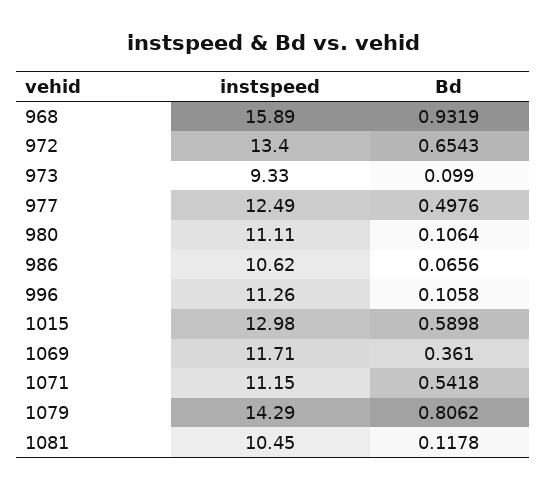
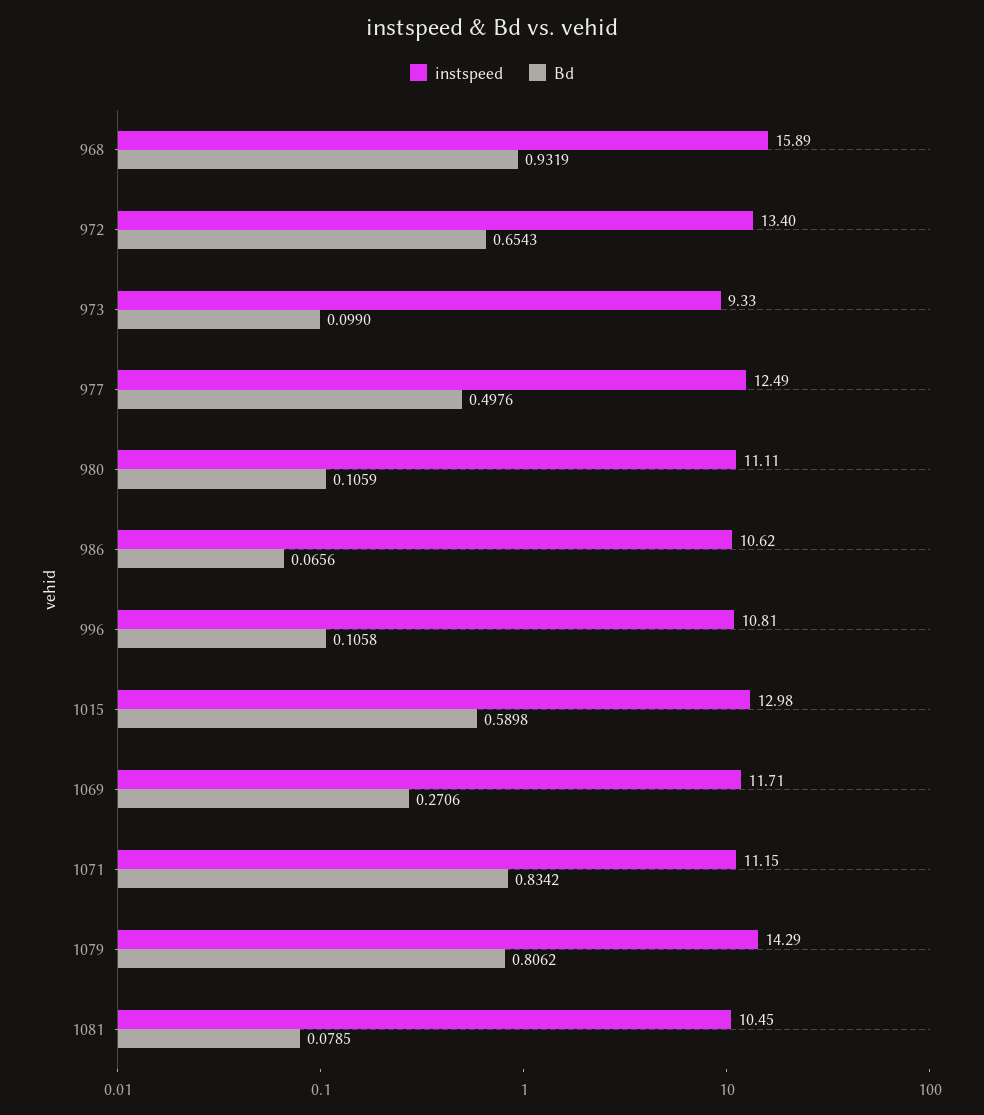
Bd, 980: 0.1064 -> 0.1059
instspeed, 996: 11.26 -> 10.81
Bd, 1069: 0.361 -> 0.2706
Bd, 1071: 0.5418 -> 0.8342
Bd, 1081: 0.1178 -> 0.0785

